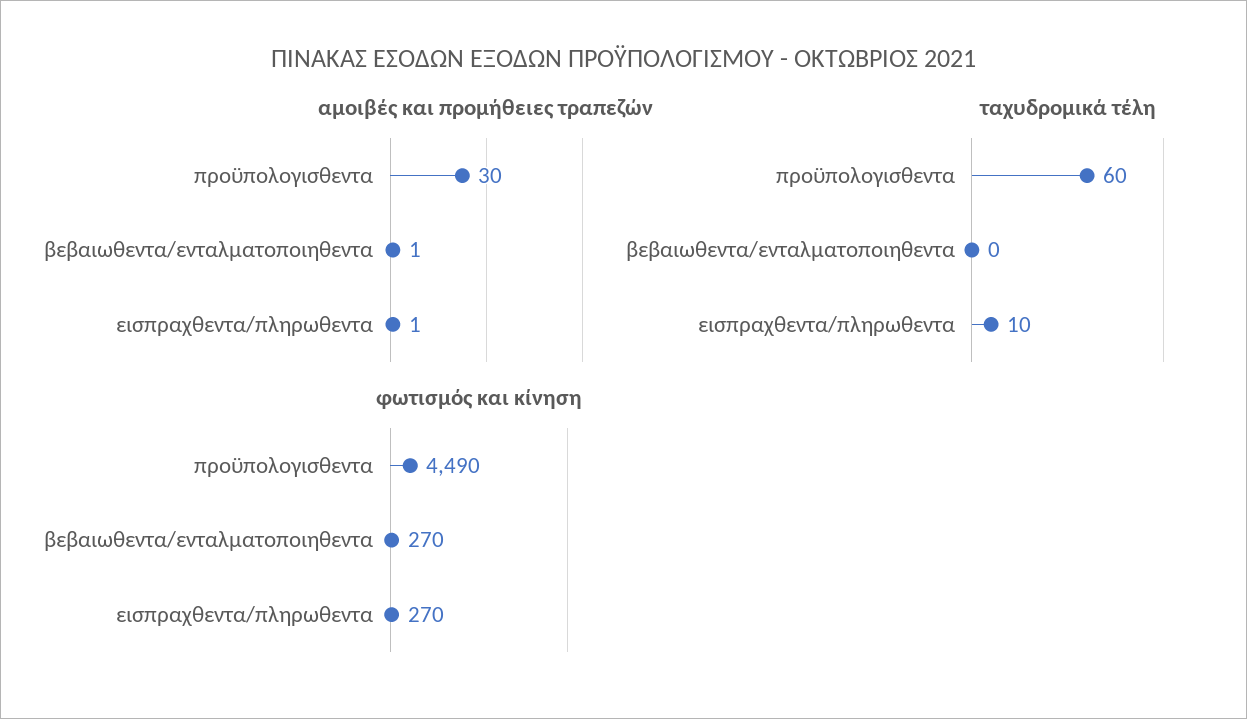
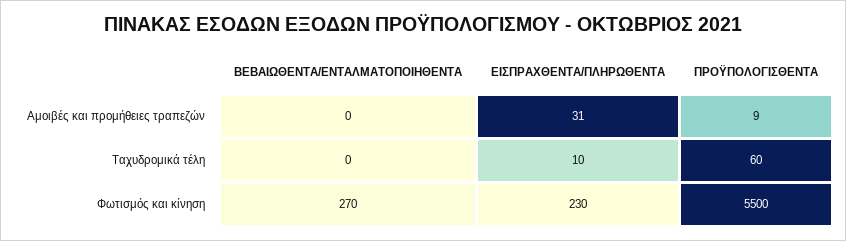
αμοιβές και προμήθειες τραπεζών, προϋπολογισθεντα: 30 -> 9
αμοιβές και προμήθειες τραπεζών, βεβαιωθεντα/ενταλματοποιηθεντα: 1 -> 0
αμοιβές και προμήθειες τραπεζών, εισπραχθεντα/πληρωθεντα: 1 -> 31
φωτισμός και κίνηση, προϋπολογισθεντα: 4490 -> 5500
φωτισμός και κίνηση, εισπραχθεντα/πληρωθεντα: 270 -> 230

